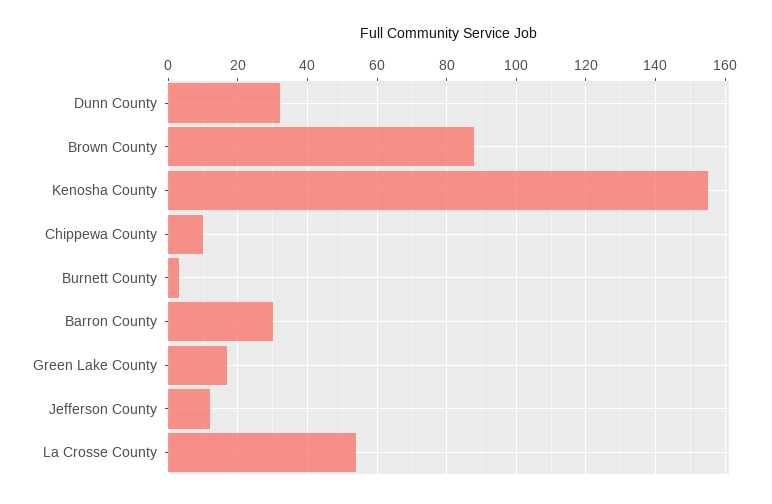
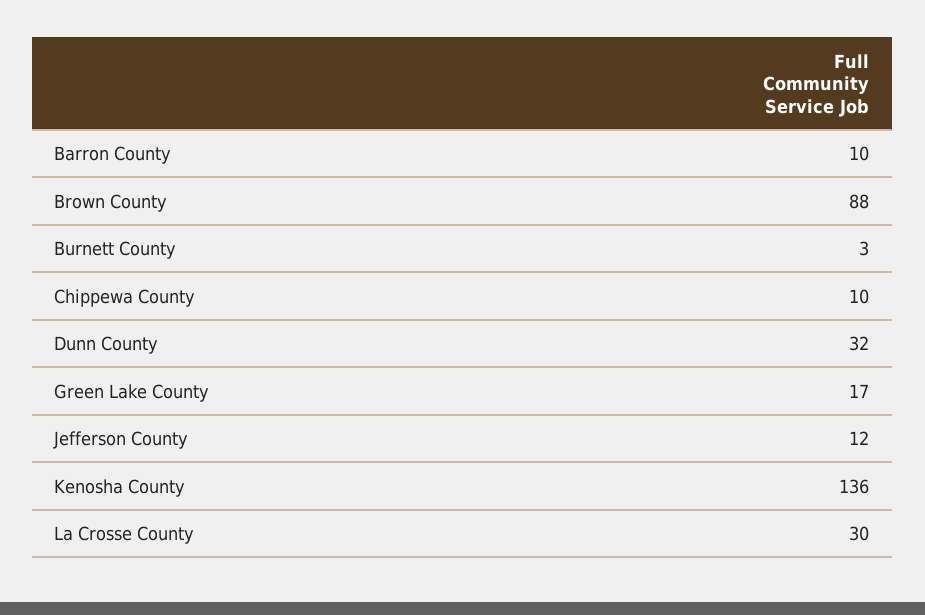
Kenosha County: 155 -> 136
Barron County: 30 -> 10
La Crosse County: 55 -> 30

